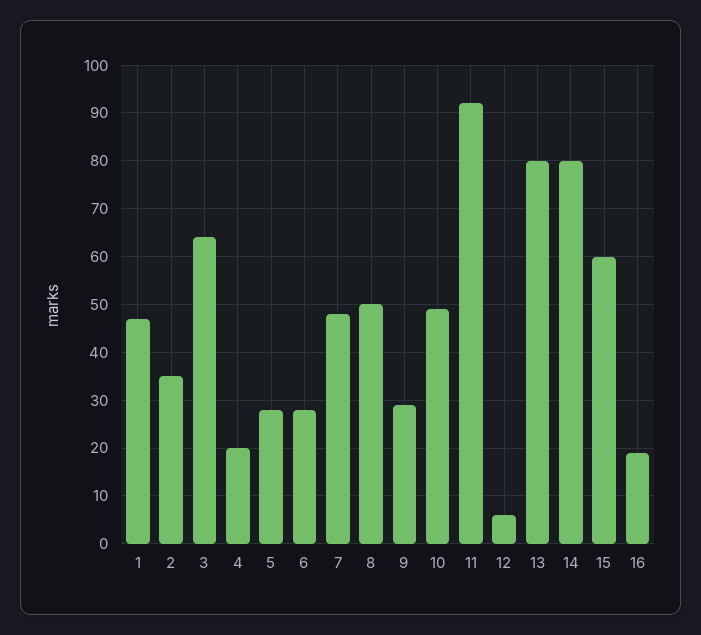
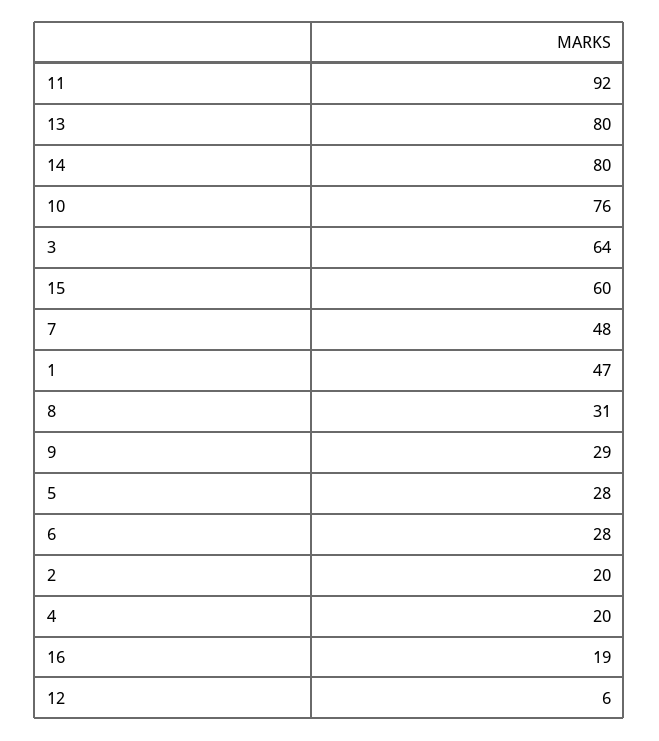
2: 35 -> 20
8: 50 -> 31
10: 50 -> 76

